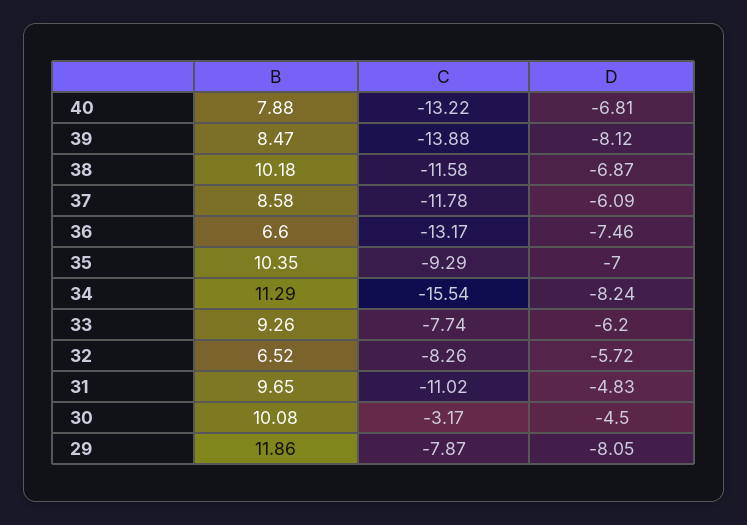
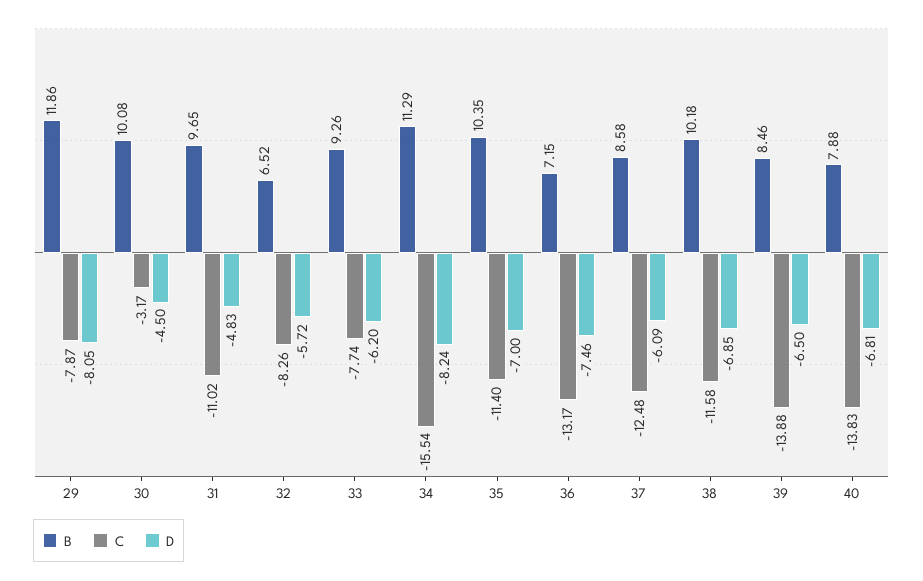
C, 40: -13.22 -> -13.83
B, 39: 8.47 -> 8.46
D, 39: -8.12 -> -6.5
D, 38: -6.87 -> -6.85
C, 37: -11.78 -> -12.48
B, 36: 6.6 -> 7.15
C, 35: -9.29 -> -11.4

